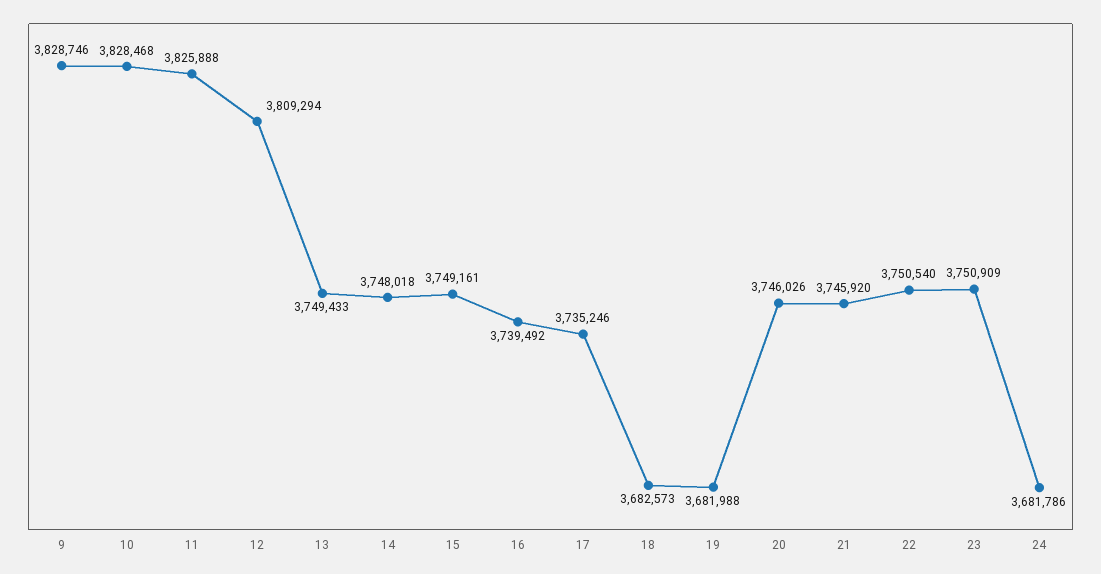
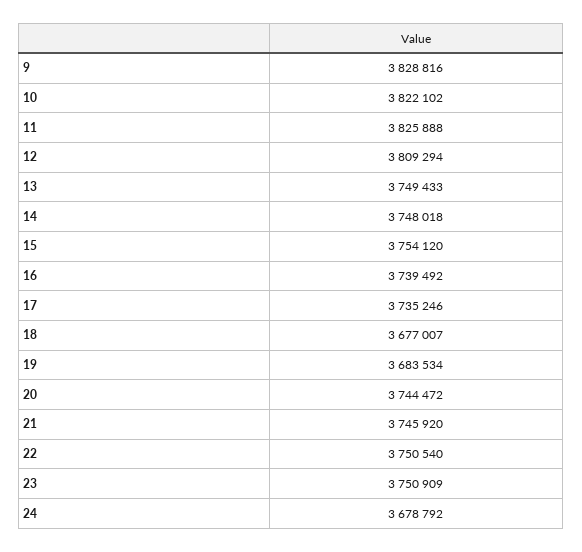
9: 3828746 -> 3828816
10: 3828468 -> 3822102
15: 3749161 -> 3754120
18: 3682573 -> 3677007
19: 3681988 -> 3683534
20: 3746026 -> 3744472
24: 3681786 -> 3678792

